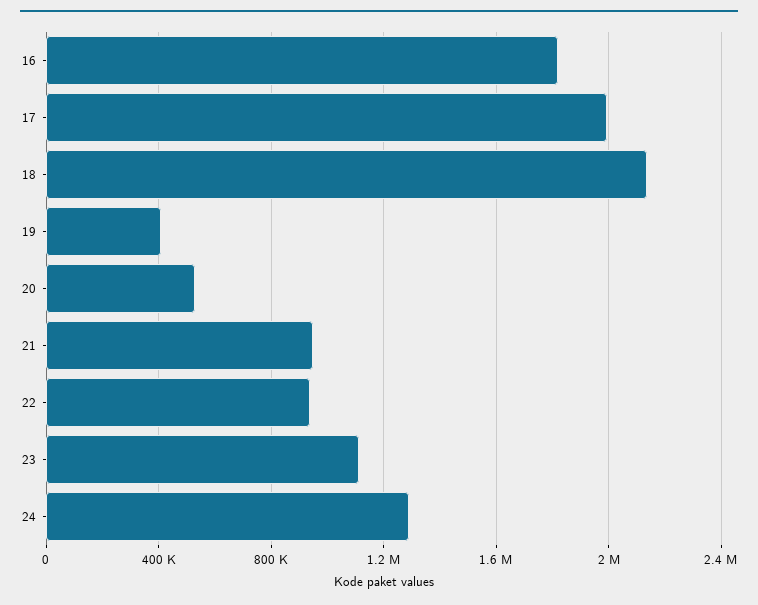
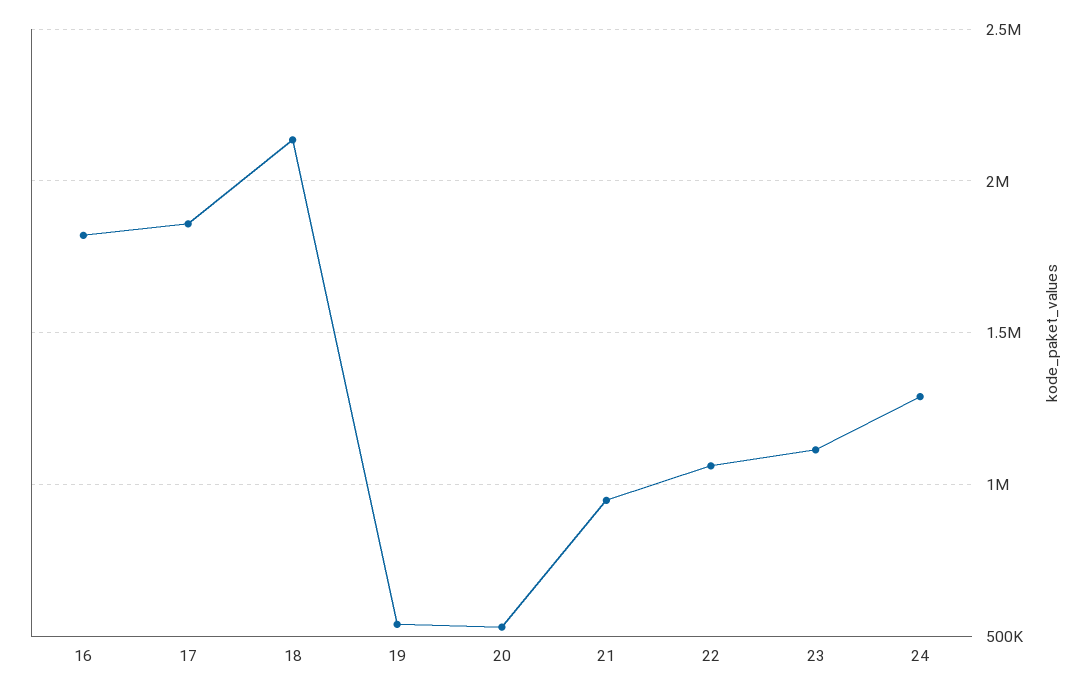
17: 2000000 -> 1850000
19: 400000 -> 550000
22: 950000 -> 1050000

